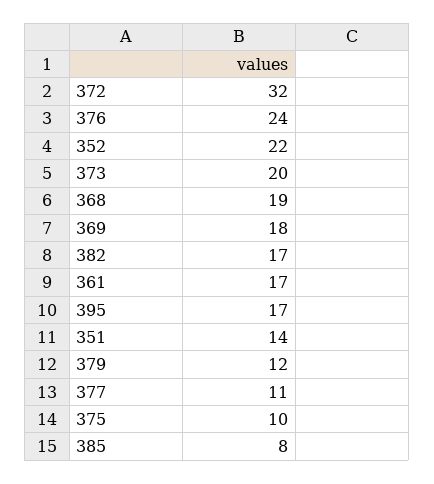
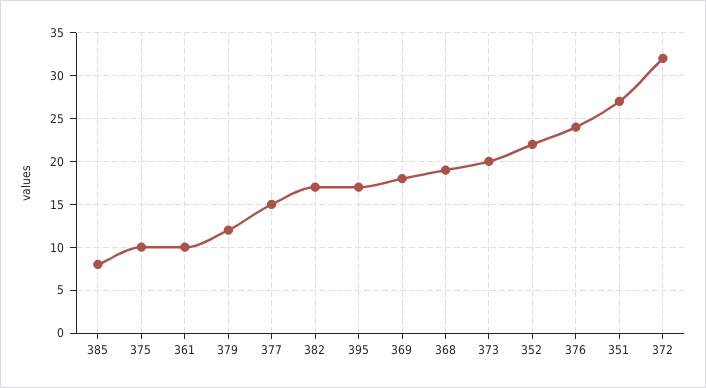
361: 17 -> 10
351: 14 -> 27
377: 11 -> 15

